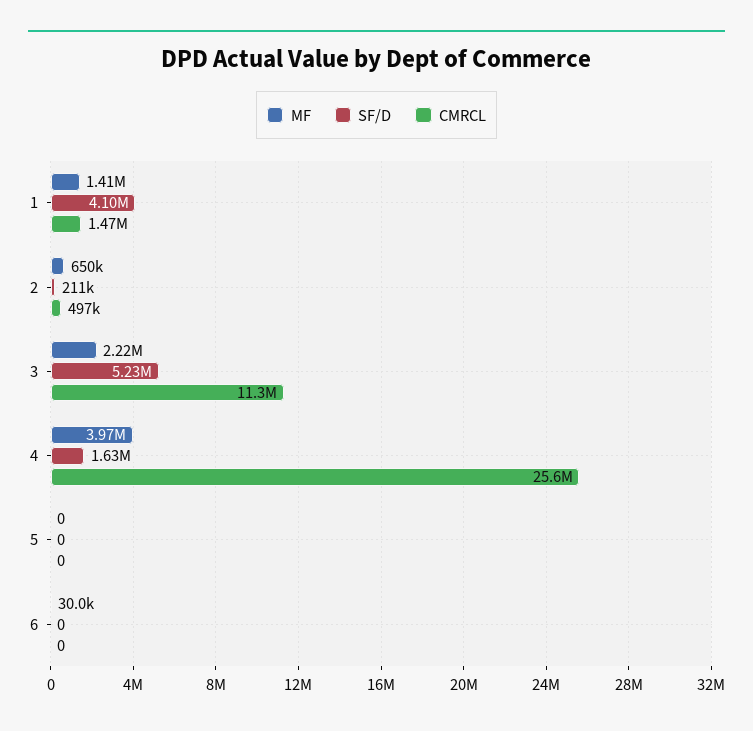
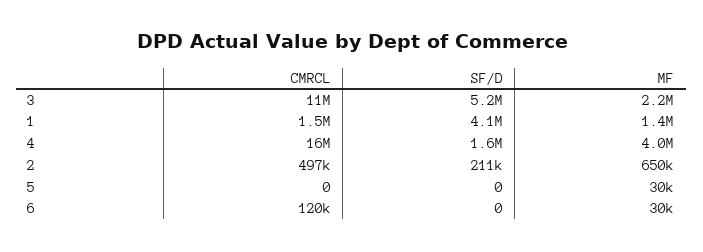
CMRCL, 4: 25600000 -> 16000000
MF, 5: 0 -> 30000
CMRCL, 6: 0 -> 120000

